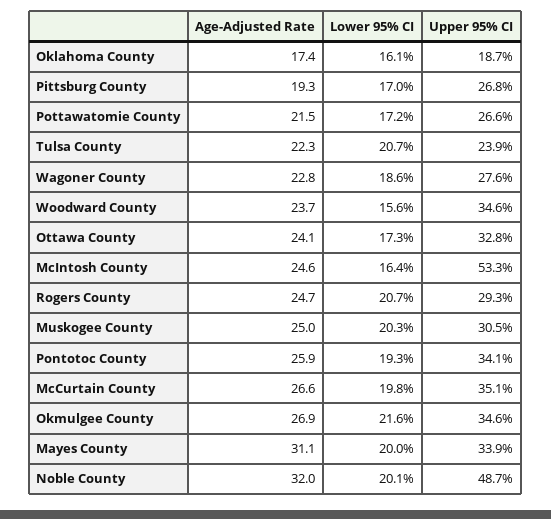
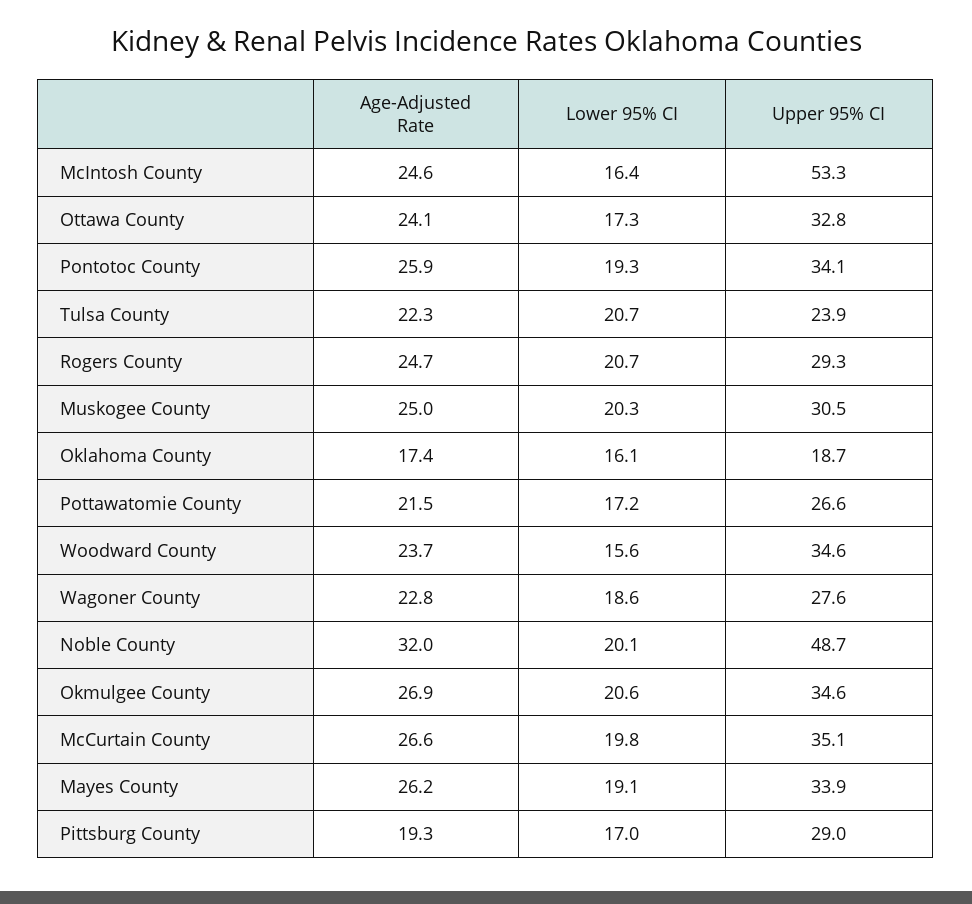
Upper 95% CI, Pittsburg County: 26.8 -> 29
Lower 95% CI, Okmulgee County: 21.6 -> 20.6
Age-Adjusted Rate, Mayes County: 31.1 -> 26.2
Lower 95% CI, Mayes County: 20 -> 19.1

